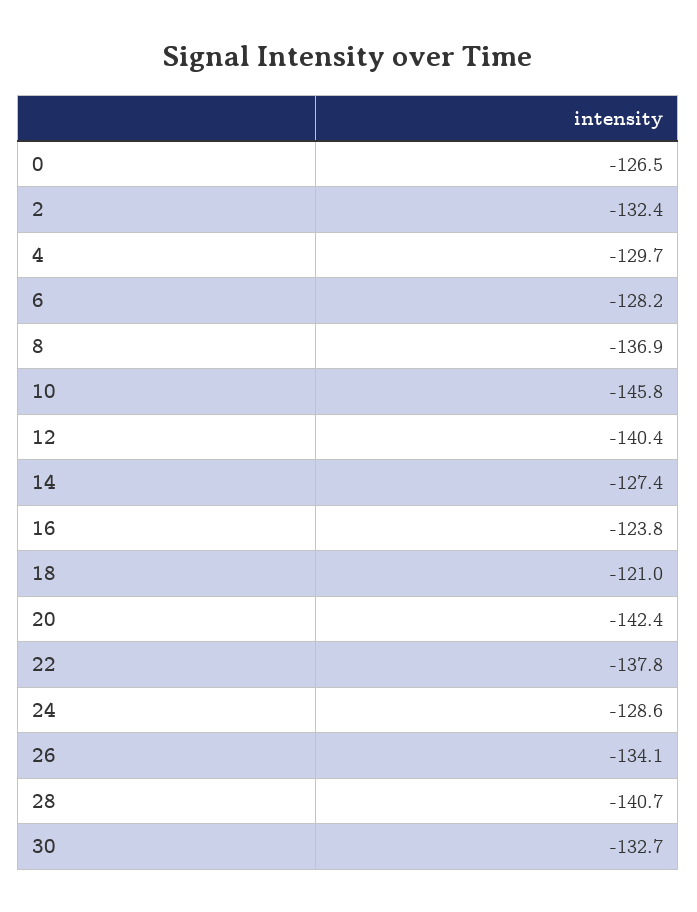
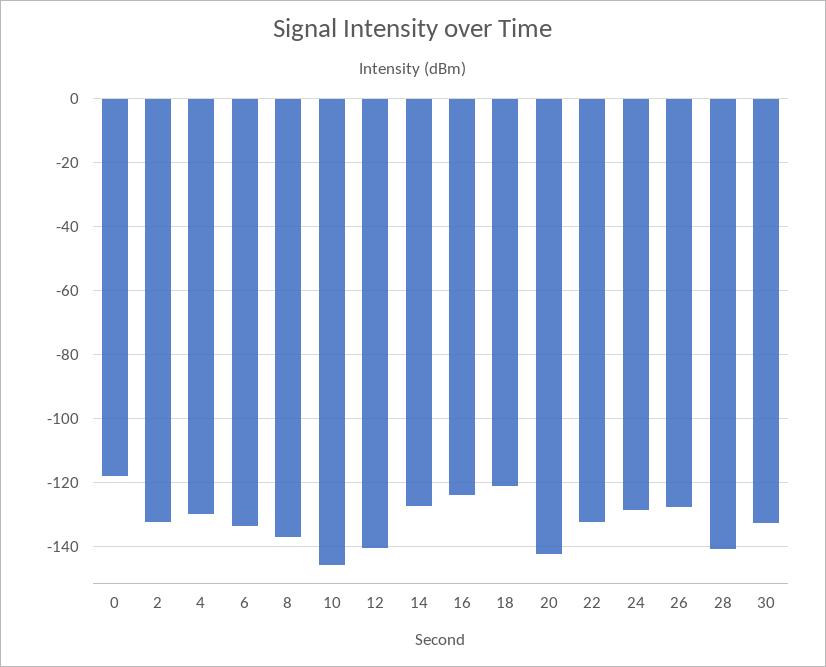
0: -126.5 -> -118
6: -128.2 -> -134
22: -137.8 -> -132
26: -134.1 -> -128

